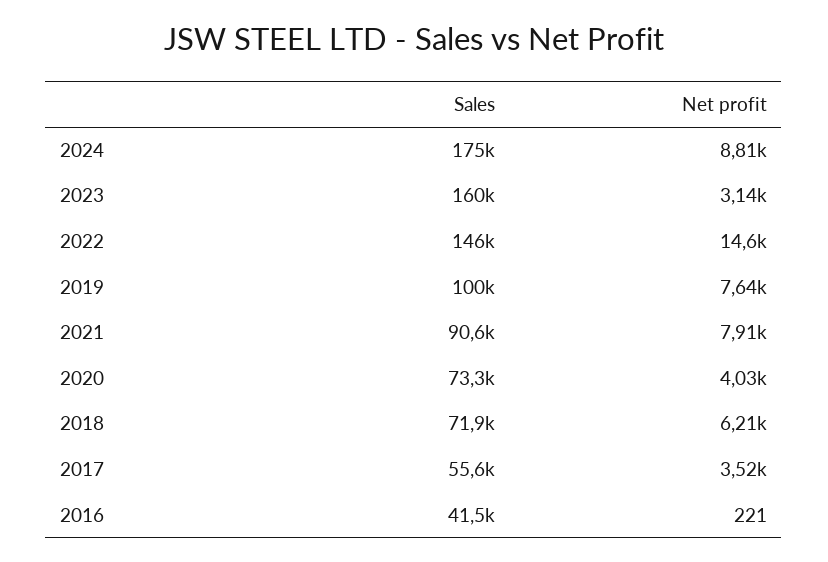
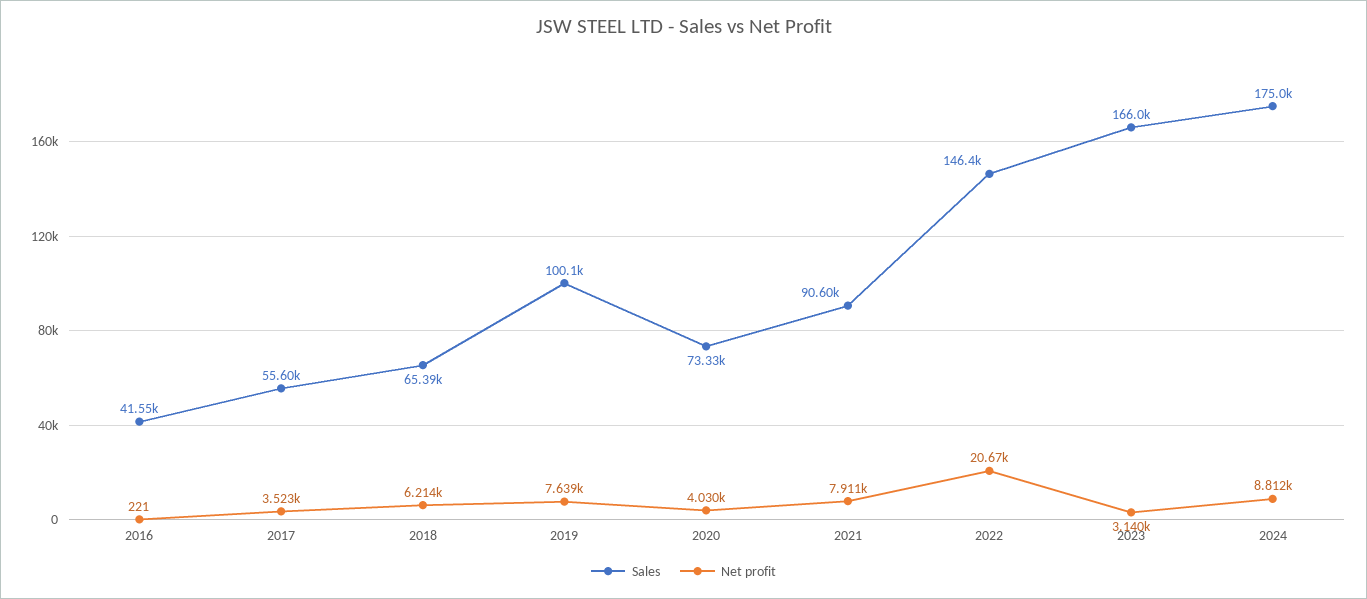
Sales, 2023: 160000 -> 166000
Net profit, 2022: 14600 -> 20670
Sales, 2018: 71900 -> 65390

